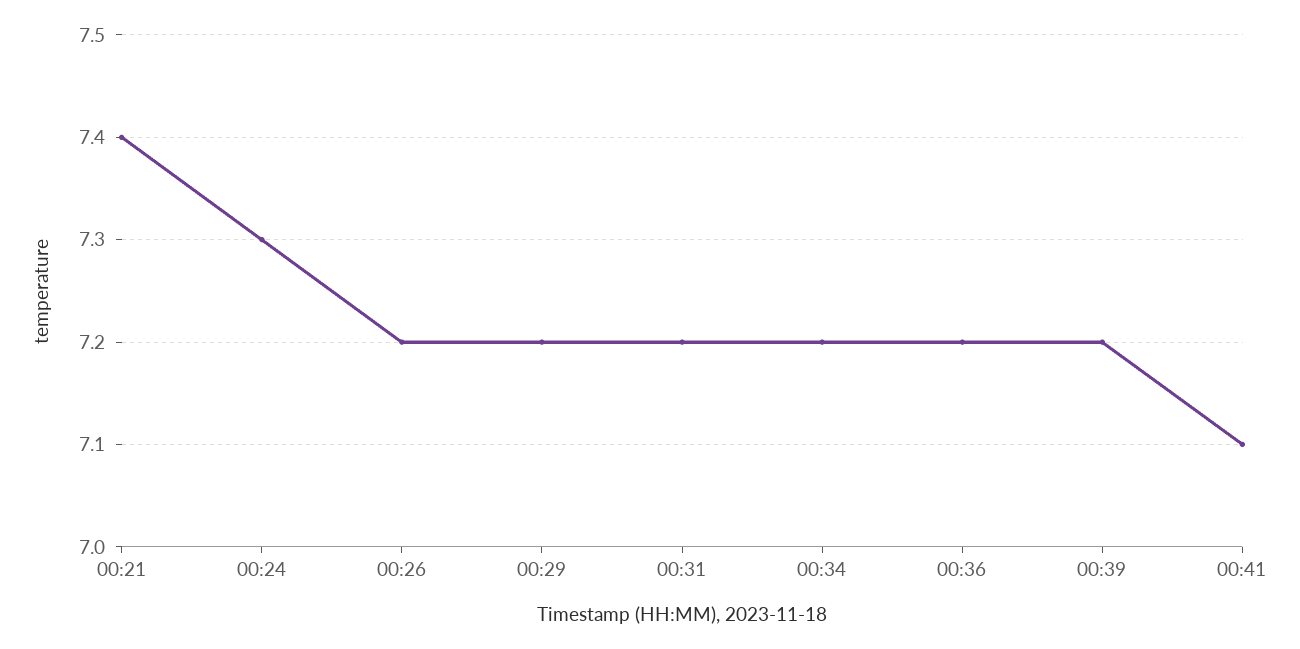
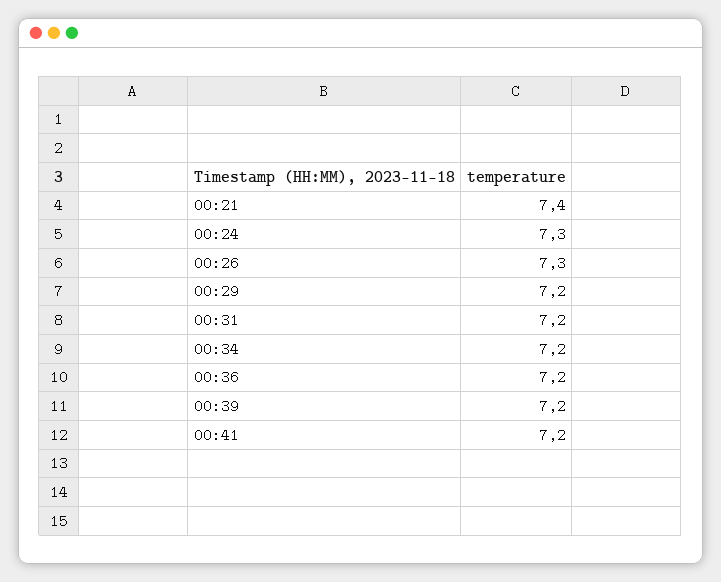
00:26: 7.2 -> 7.3
00:41: 7.1 -> 7.2

